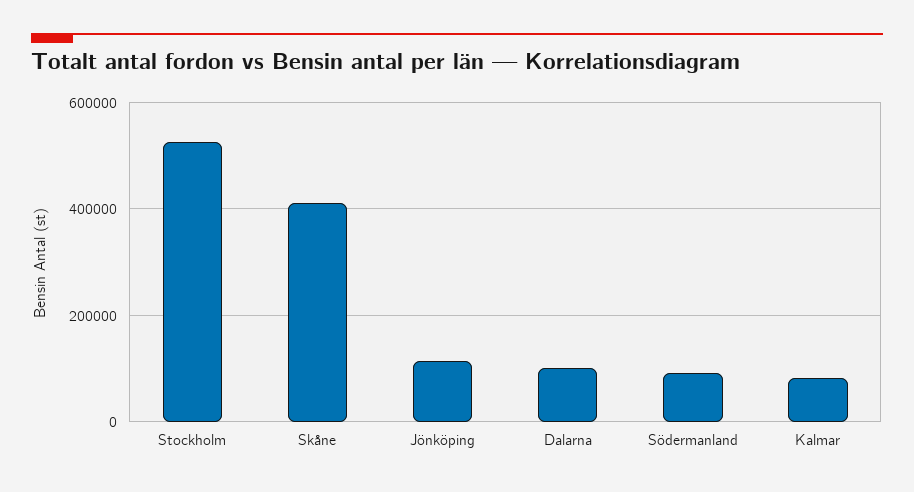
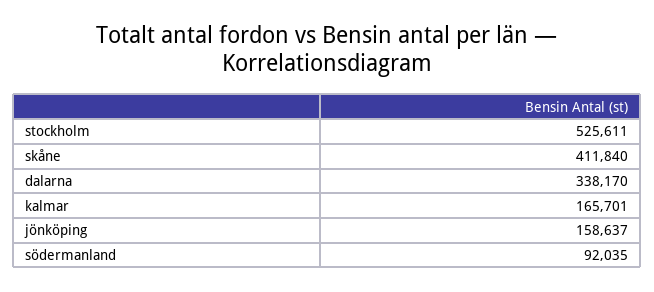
Jönköping: 120000 -> 158637
Dalarna: 100000 -> 338170
Kalmar: 80000 -> 165701

